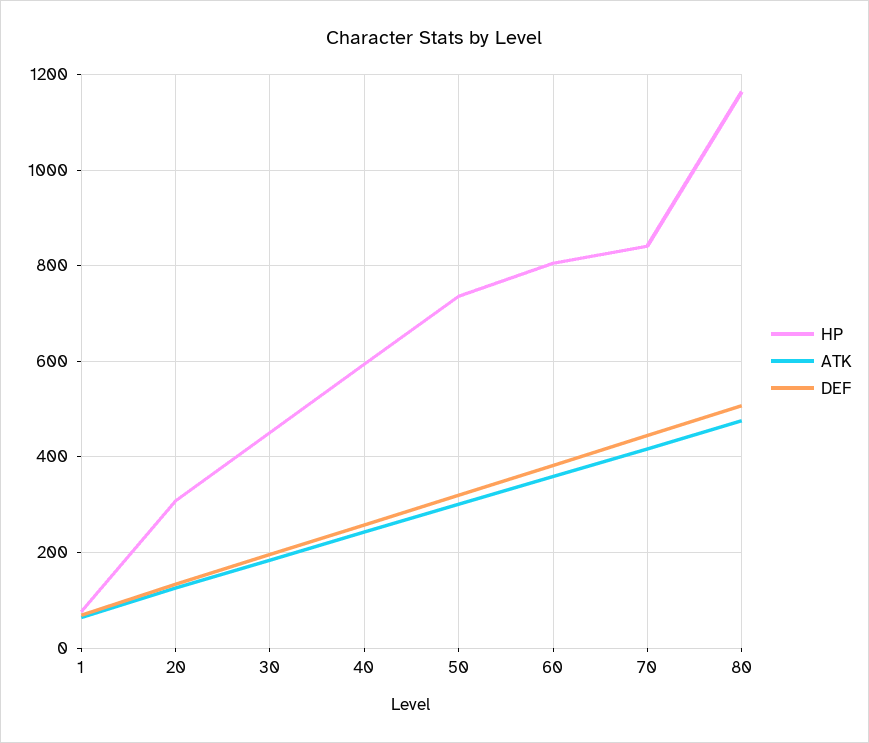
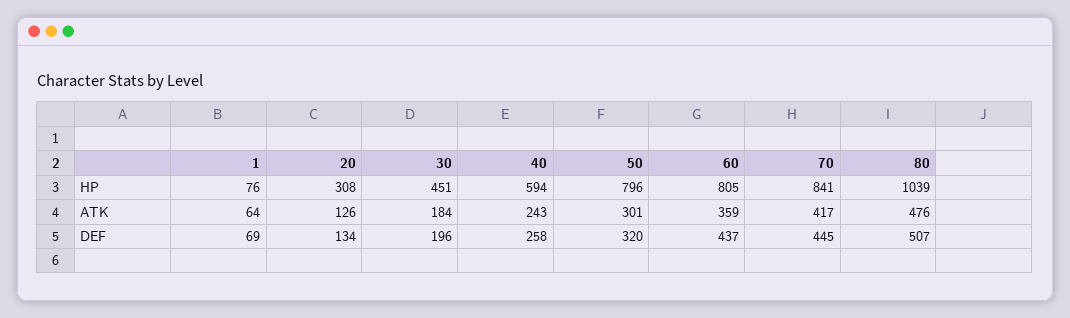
HP, 50: 740 -> 796
DEF, 60: 380 -> 437
HP, 80: 1160 -> 1039

